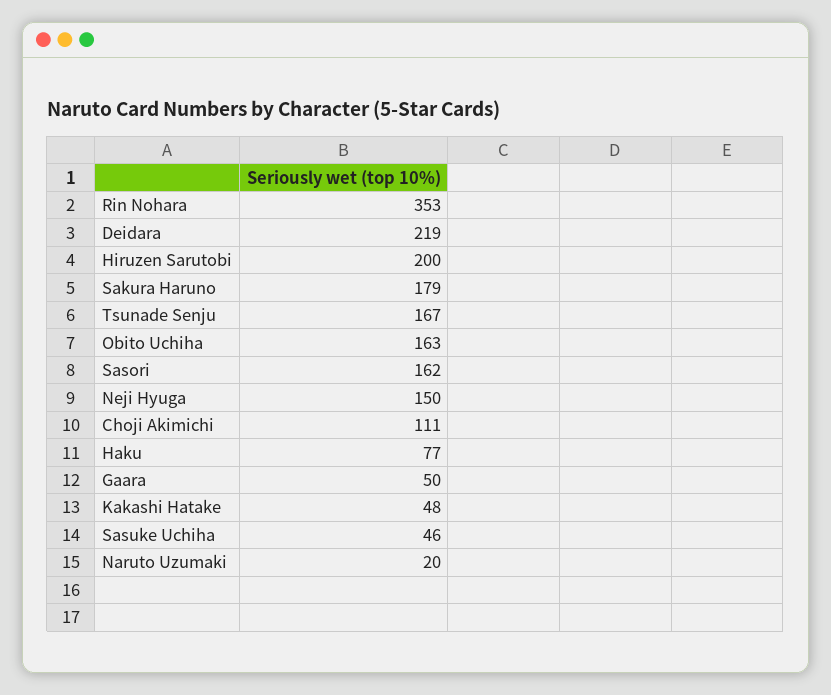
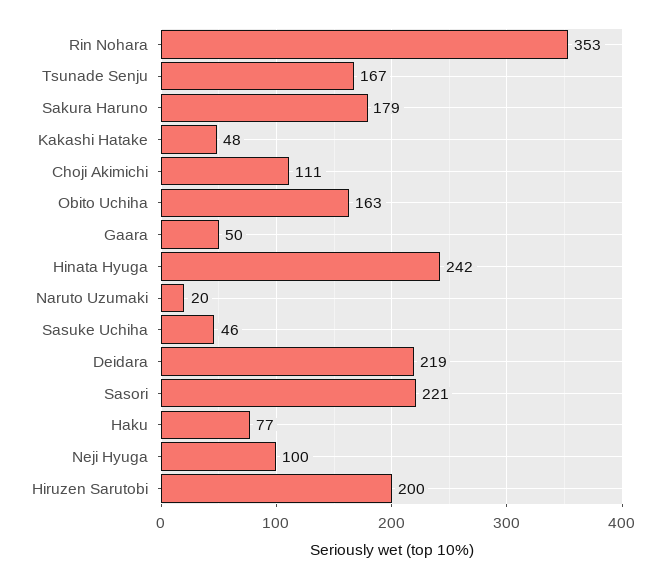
Sasori: 162 -> 221
Neji Hyuga: 150 -> 100
Hinata Hyuga: none -> 242

